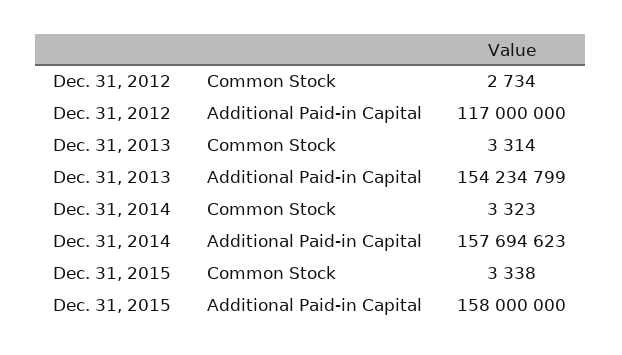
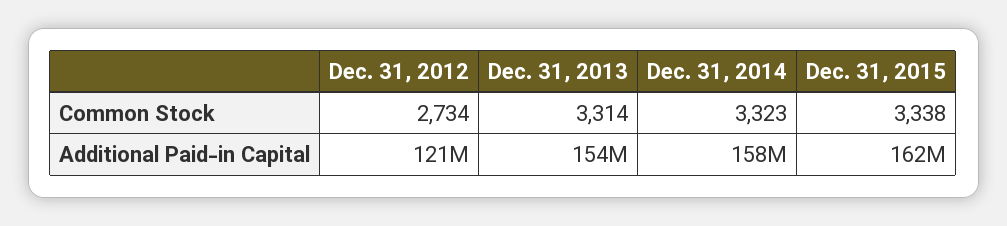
Dec. 31, 2012, Additional Paid-in Capital: 117000000 -> 121000000
Dec. 31, 2015, Additional Paid-in Capital: 158000000 -> 162000000

